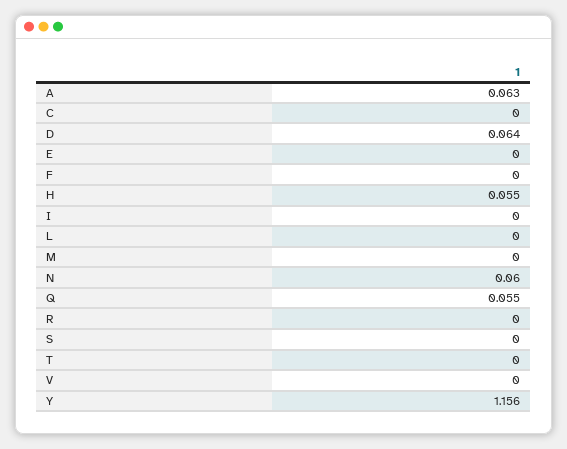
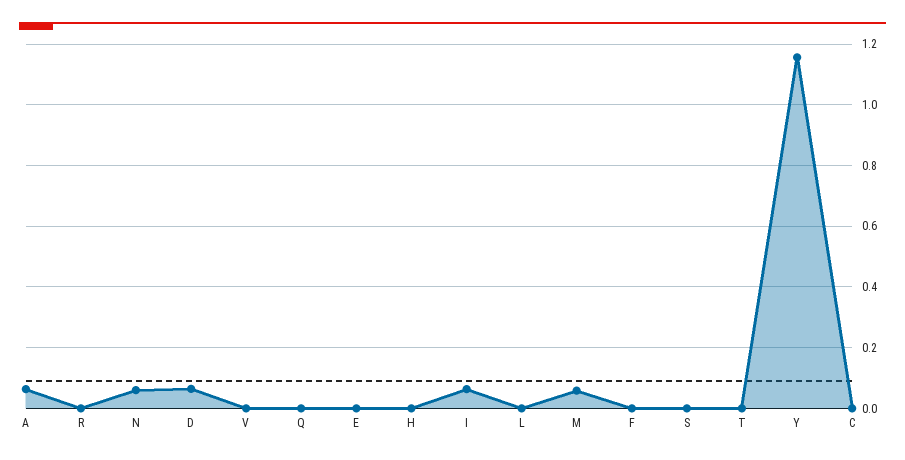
H: 0.055 -> 0
I: 0 -> 0.06
M: 0 -> 0.06
Q: 0.055 -> 0

